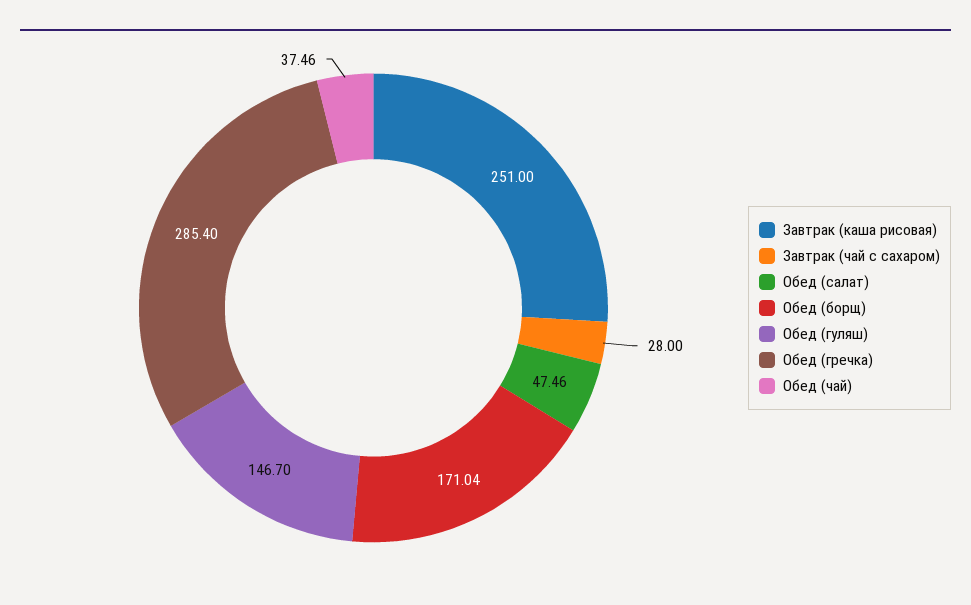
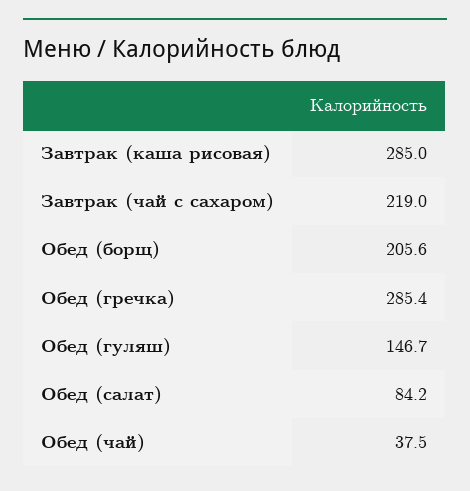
Завтрак (каша рисовая): 251 -> 285
Завтрак (чай с сахаром): 28 -> 219
Обед (салат): 47.46 -> 84.2
Обед (борщ): 171.04 -> 205.6

